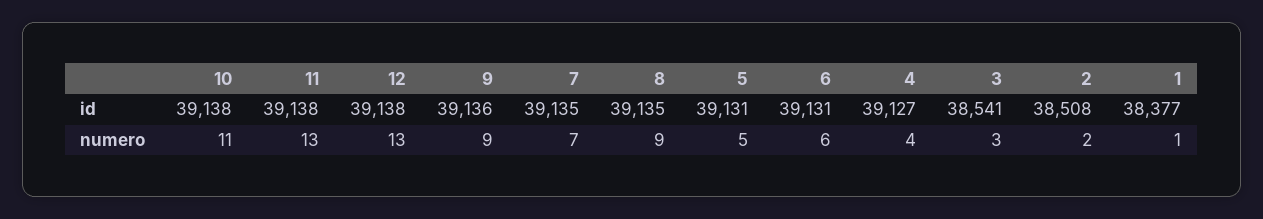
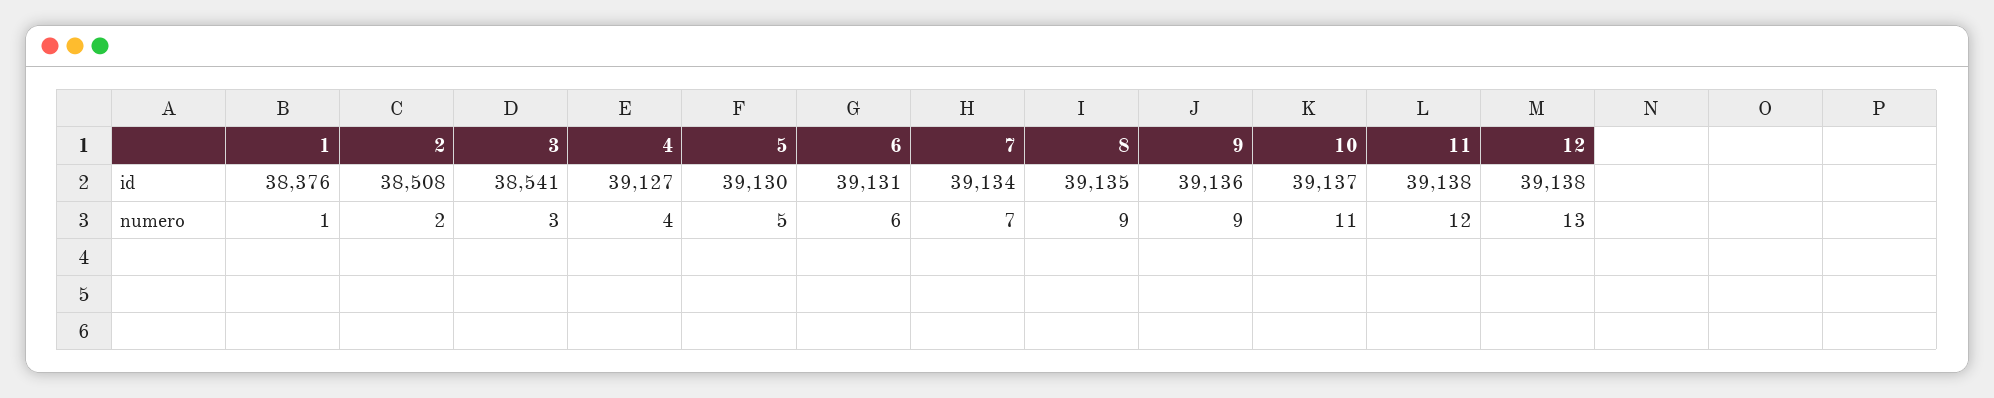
10, id: 39138 -> 39137
7, id: 39135 -> 39134
5, id: 39131 -> 39130
1, id: 38377 -> 38376
11, numero: 13 -> 12

